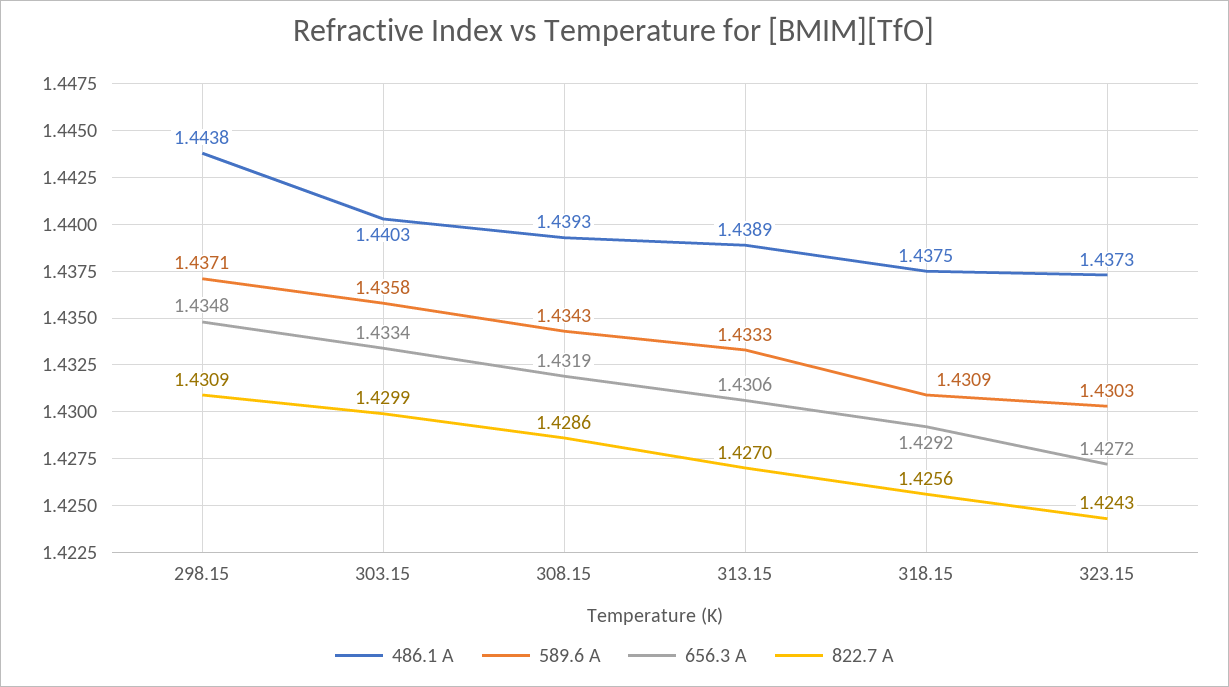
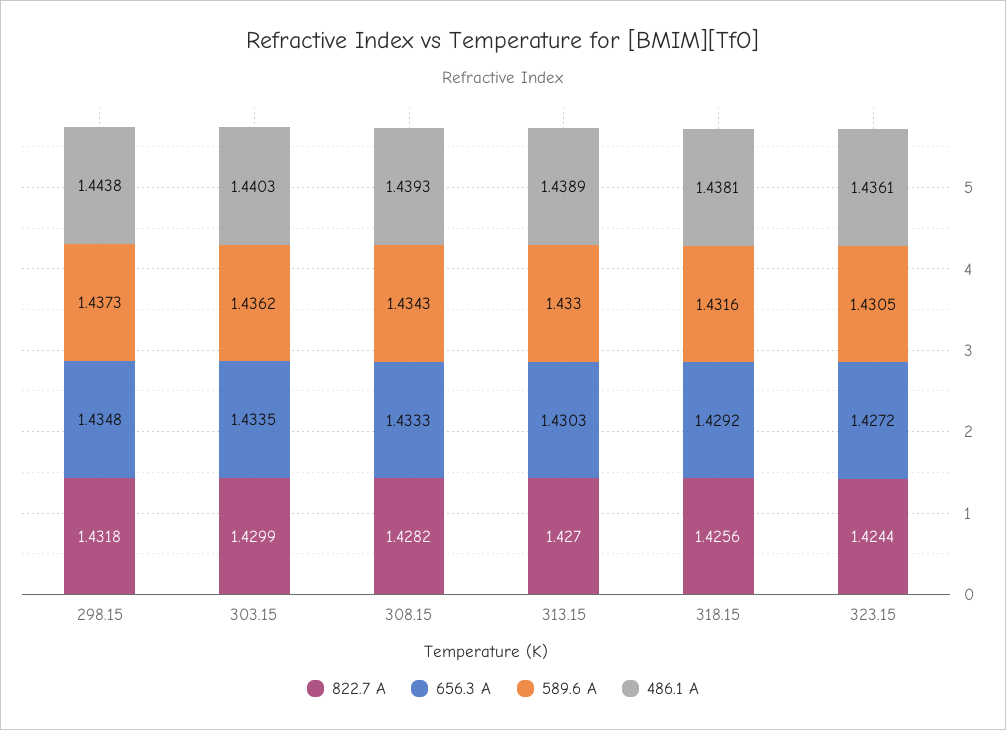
589.6 A, 298.15: 1.4371 -> 1.4373
822.7 A, 298.15: 1.4309 -> 1.4318
589.6 A, 303.15: 1.4358 -> 1.4362
656.3 A, 303.15: 1.4334 -> 1.4335
656.3 A, 308.15: 1.4319 -> 1.4333
822.7 A, 308.15: 1.4286 -> 1.4282
589.6 A, 313.15: 1.4333 -> 1.433
656.3 A, 313.15: 1.4306 -> 1.4303
486.1 A, 318.15: 1.4375 -> 1.4381
589.6 A, 318.15: 1.4309 -> 1.4316
486.1 A, 323.15: 1.4373 -> 1.4361
589.6 A, 323.15: 1.4303 -> 1.4305
822.7 A, 323.15: 1.4243 -> 1.4244

